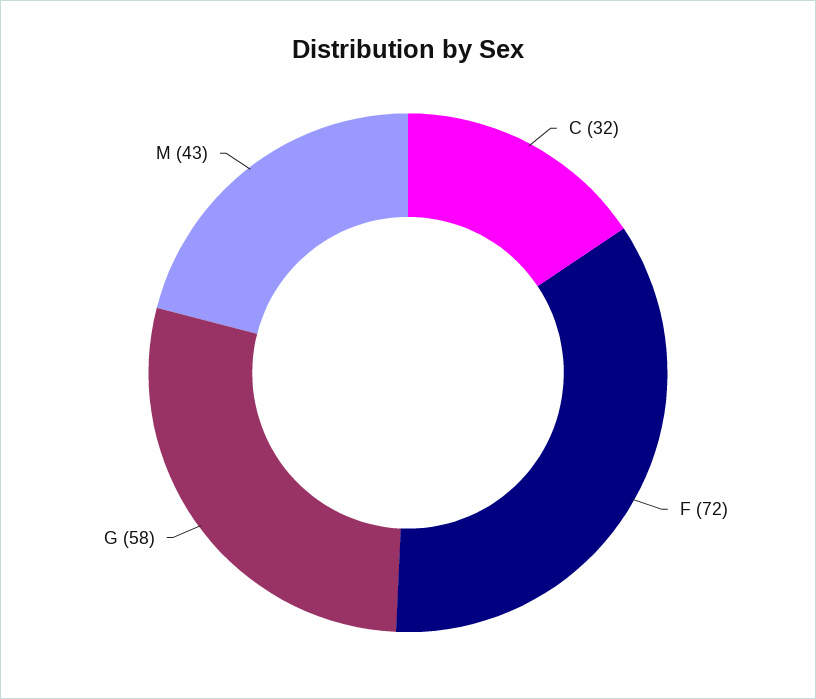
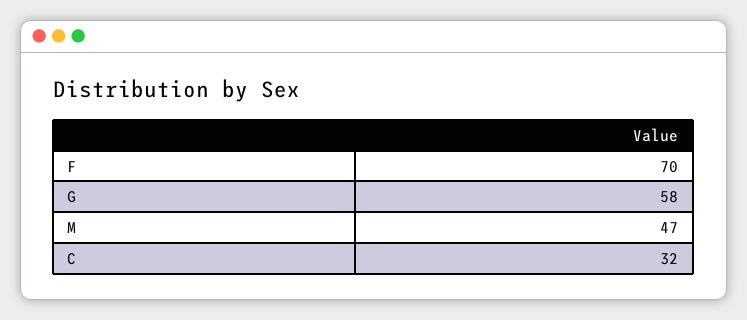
F: 72 -> 70
M: 43 -> 47

